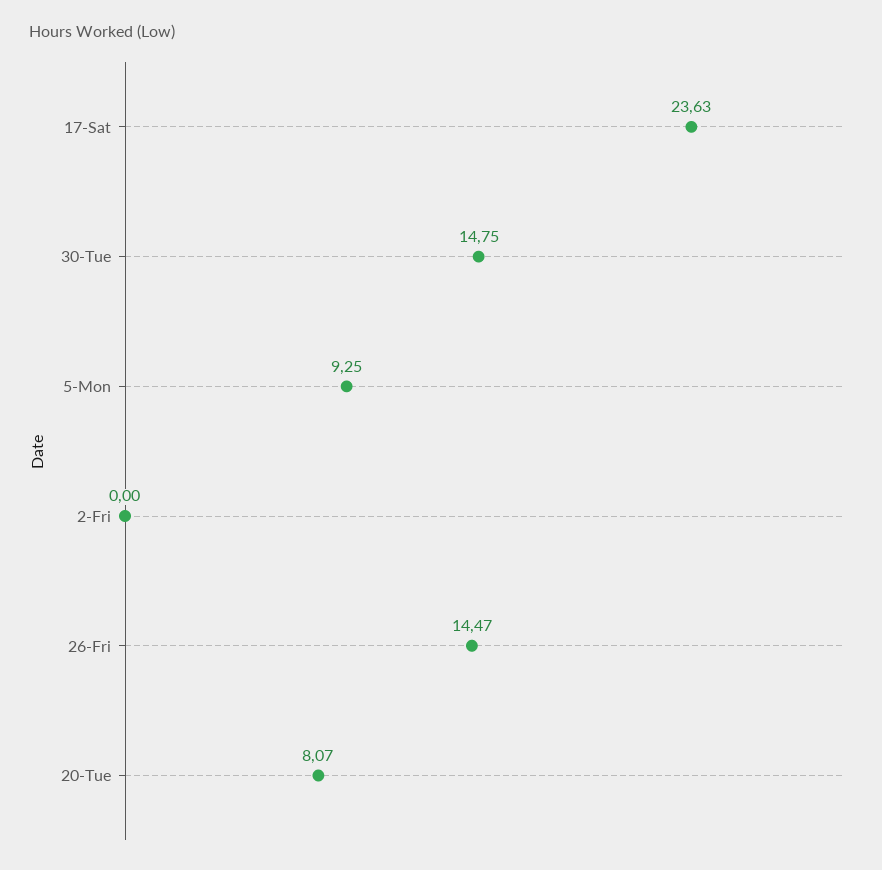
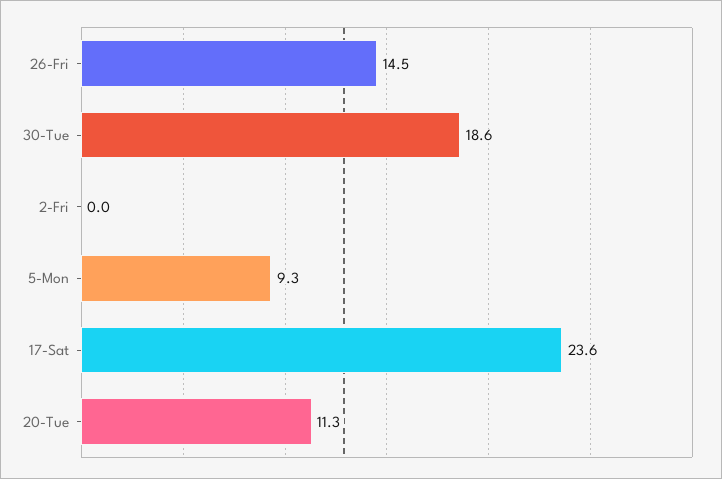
30-Tue: 14.75 -> 18.6
20-Tue: 8.07 -> 11.3

